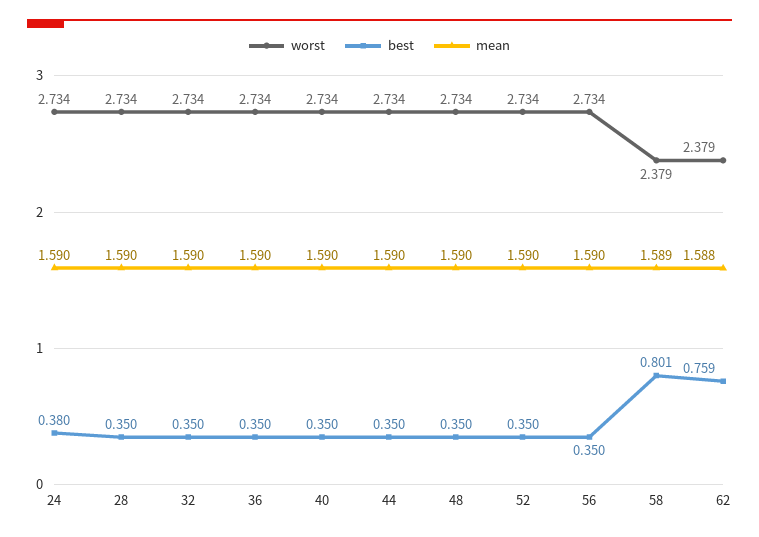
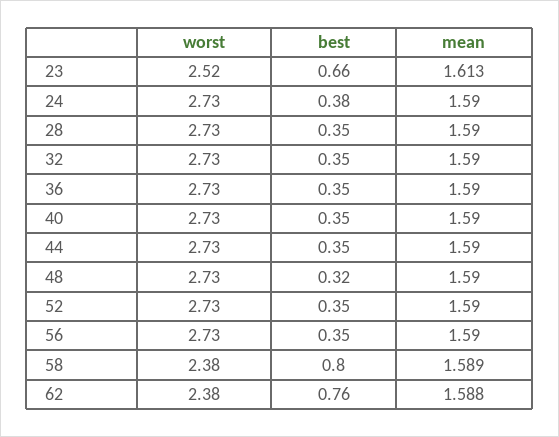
best, 48: 0.35 -> 0.32
worst, 23: none -> 2.52
best, 23: none -> 0.66
mean, 23: none -> 1.613

